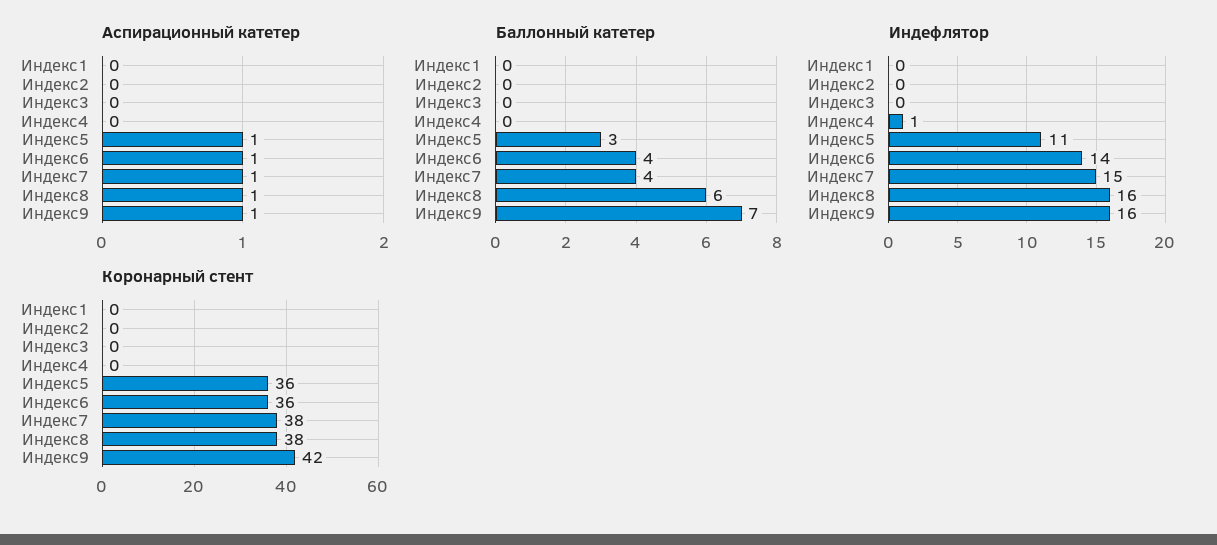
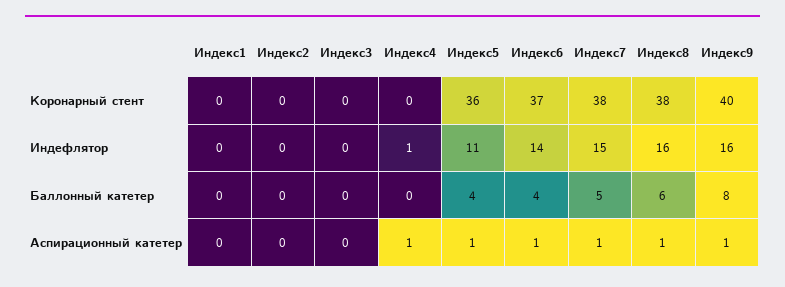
Аспирационный катетер, Индекс4: 0 -> 1
Баллонный катетер, Индекс5: 3 -> 4
Баллонный катетер, Индекс7: 4 -> 5
Баллонный катетер, Индекс9: 7 -> 8
Коронарный стент, Индекс6: 36 -> 37
Коронарный стент, Индекс9: 42 -> 40

